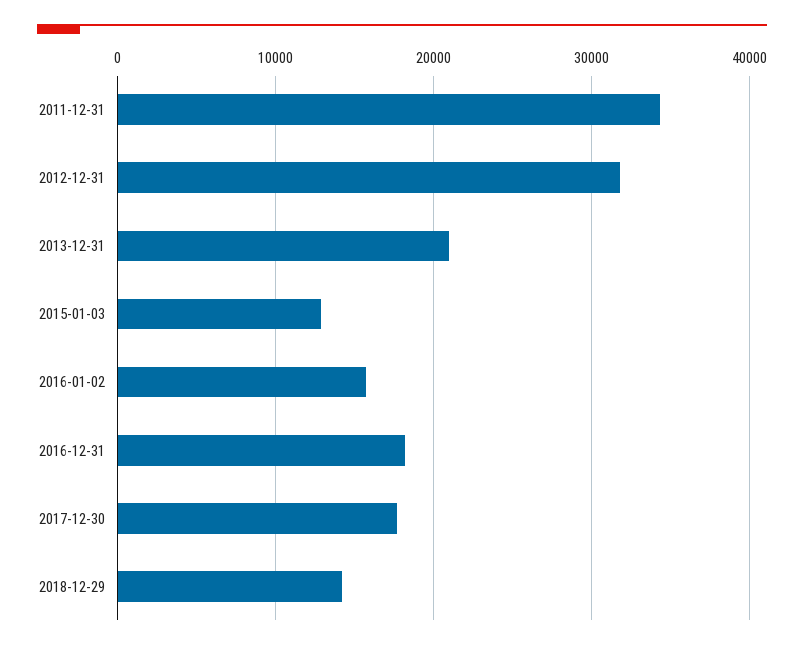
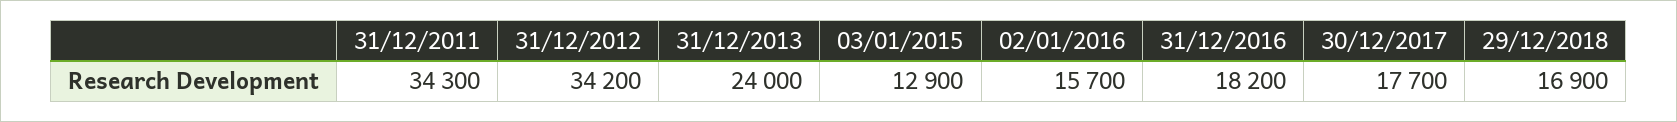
2012-12-31: 32000 -> 34200
2013-12-31: 21000 -> 24000
2018-12-29: 14000 -> 16900

